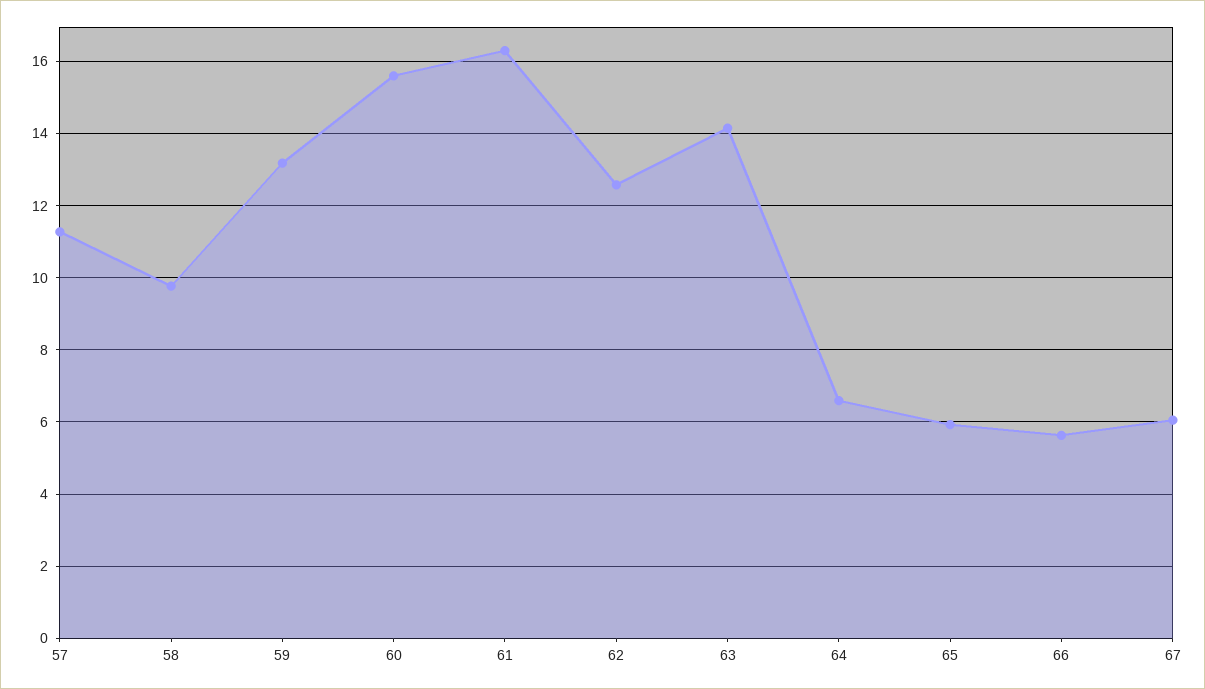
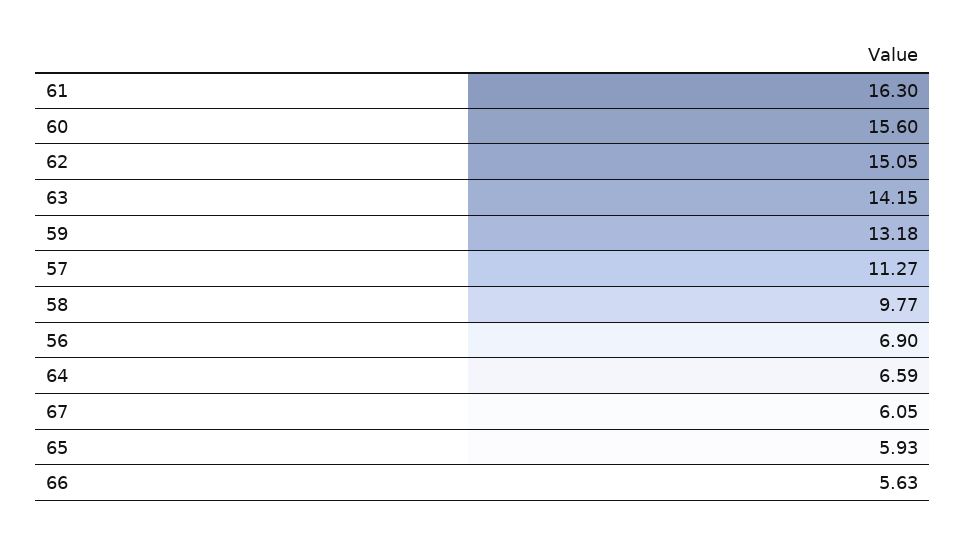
62: 12.6 -> 15.05
56: none -> 6.9

